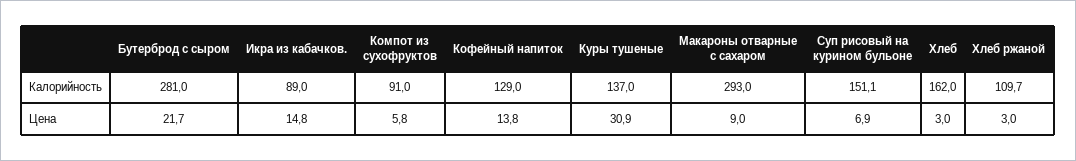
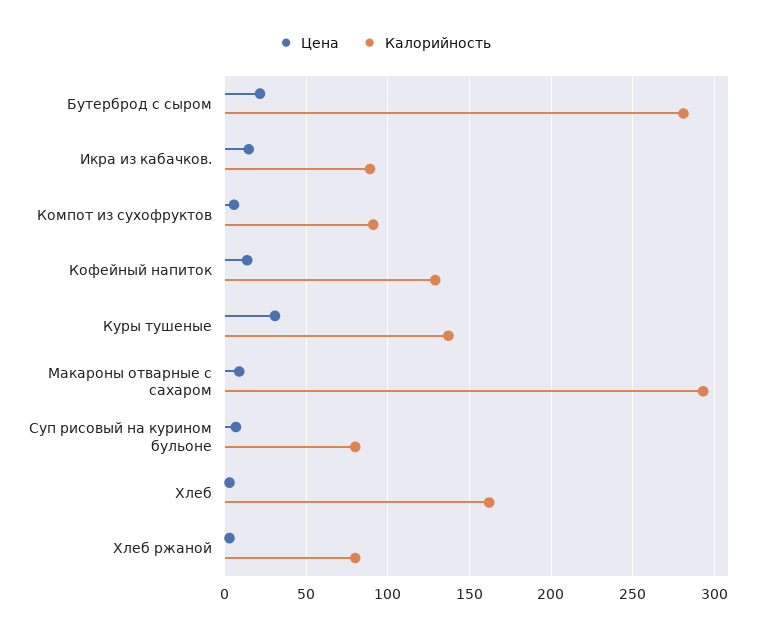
Калорийность, Суп рисовый на курином бульоне: 151.1 -> 80
Калорийность, Хлеб ржаной: 109.7 -> 80

